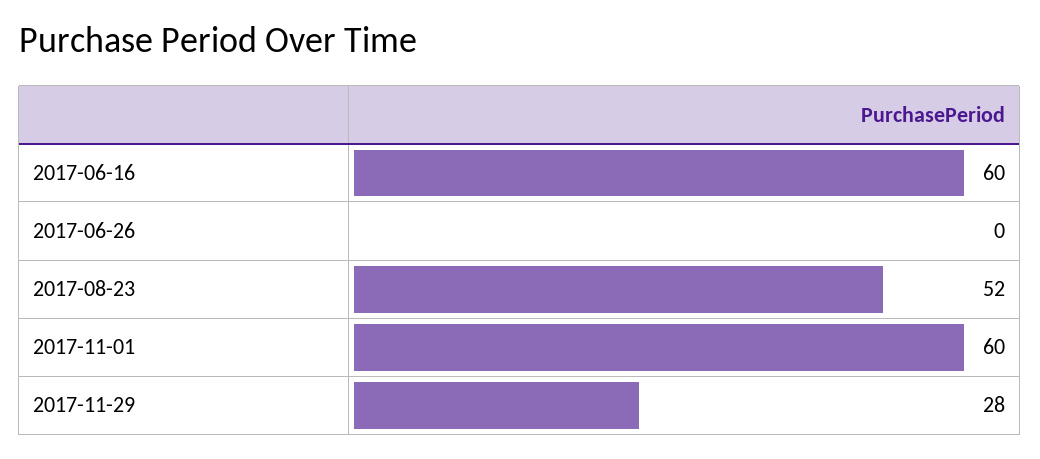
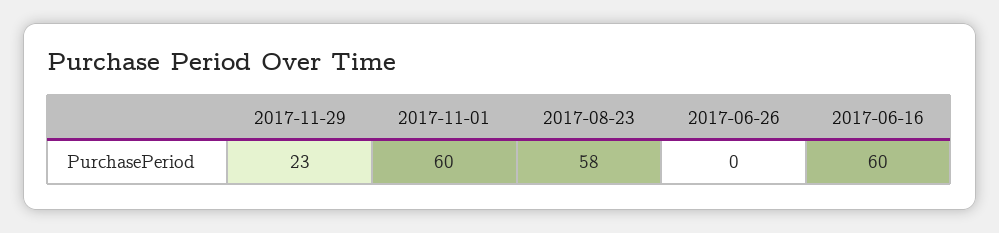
2017-08-23: 52 -> 58
2017-11-29: 28 -> 23

